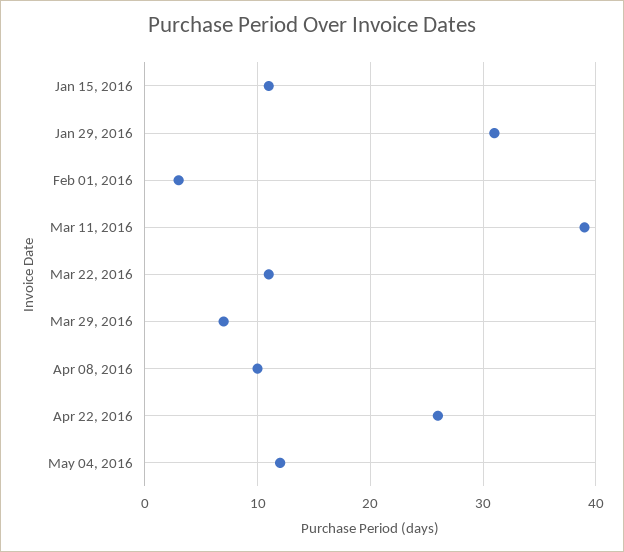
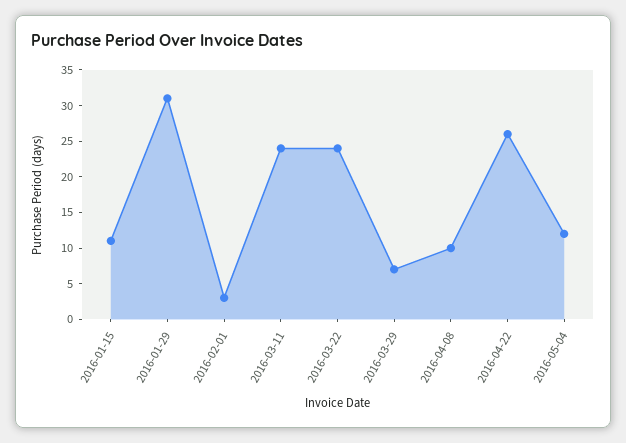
Mar 11, 2016: 39 -> 25
Mar 22, 2016: 11 -> 25

